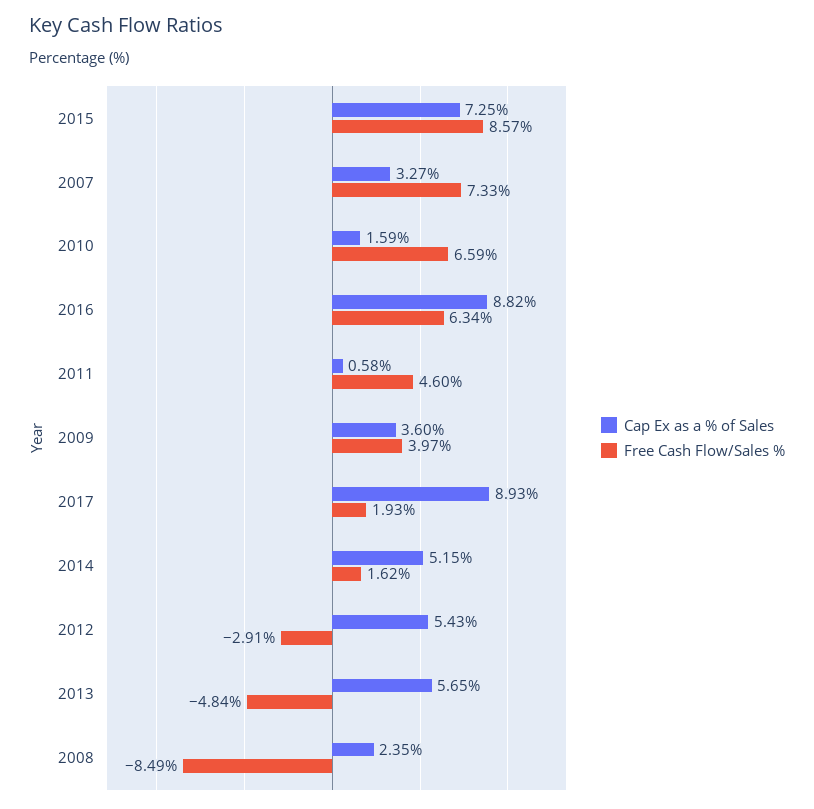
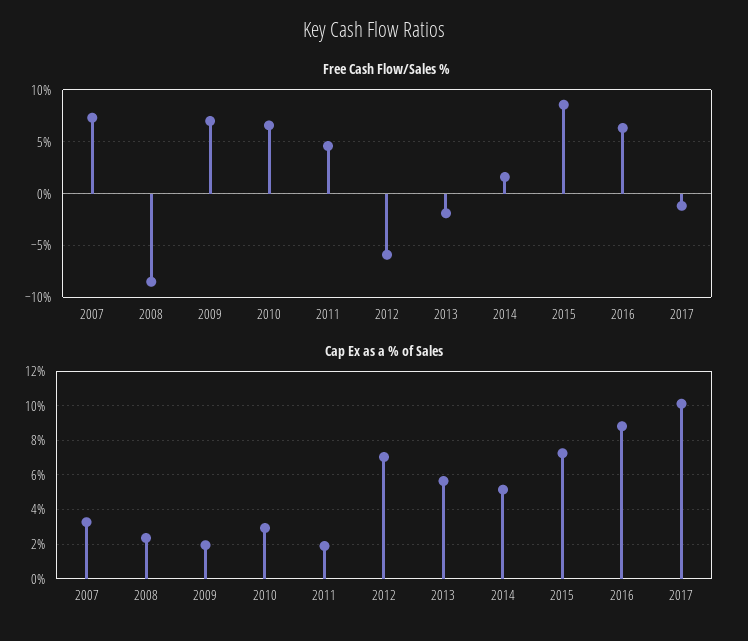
Cap Ex as a % of Sales, 2010: 1.59 -> 3
Cap Ex as a % of Sales, 2011: 0.58 -> 2
Cap Ex as a % of Sales, 2009: 3.6 -> 2
Free Cash Flow/Sales %, 2009: 3.97 -> 7
Cap Ex as a % of Sales, 2017: 8.93 -> 10
Free Cash Flow/Sales %, 2017: 1.93 -> -1
Cap Ex as a % of Sales, 2012: 5.43 -> 7
Free Cash Flow/Sales %, 2012: -2.91 -> -6
Free Cash Flow/Sales %, 2013: -4.84 -> -2

